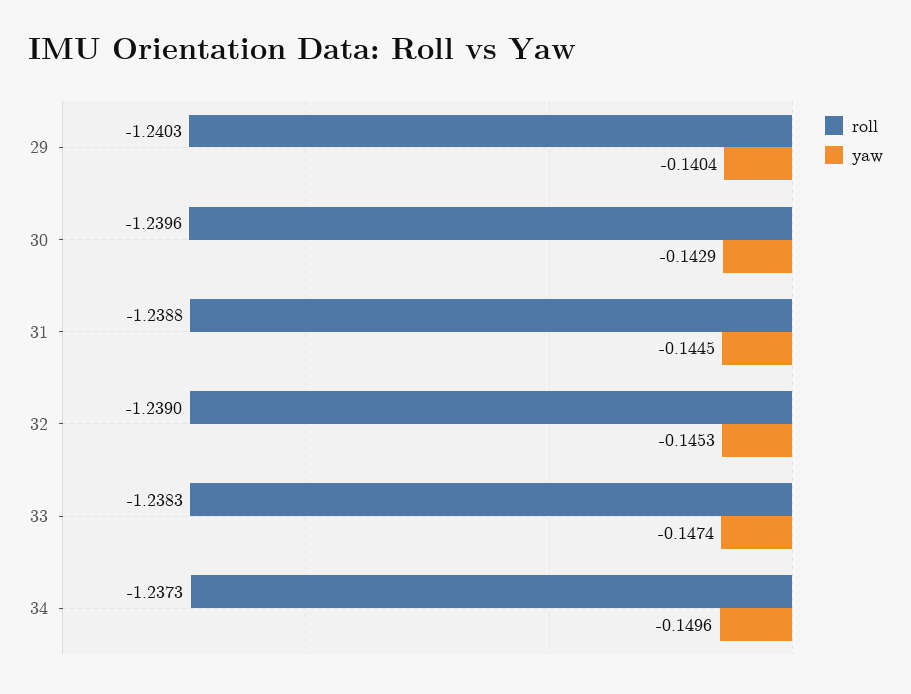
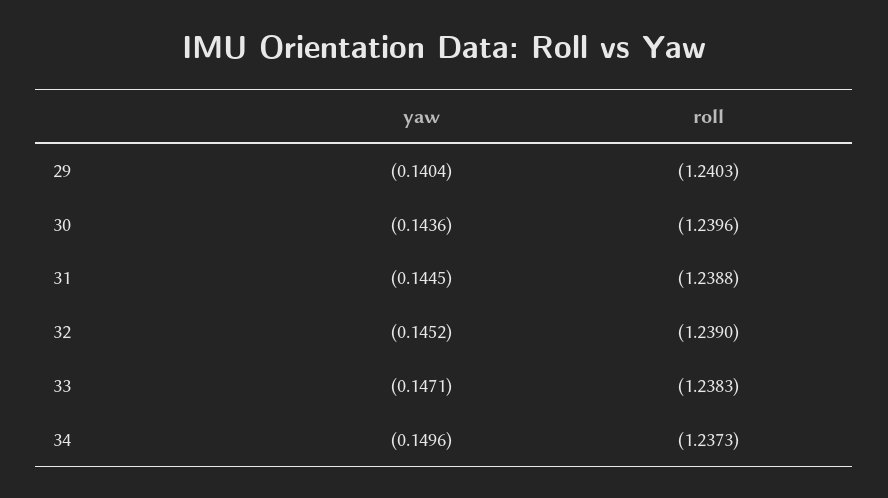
yaw, 30: -0.1429 -> -0.1436
yaw, 32: -0.1453 -> -0.1452
yaw, 33: -0.1474 -> -0.1471

